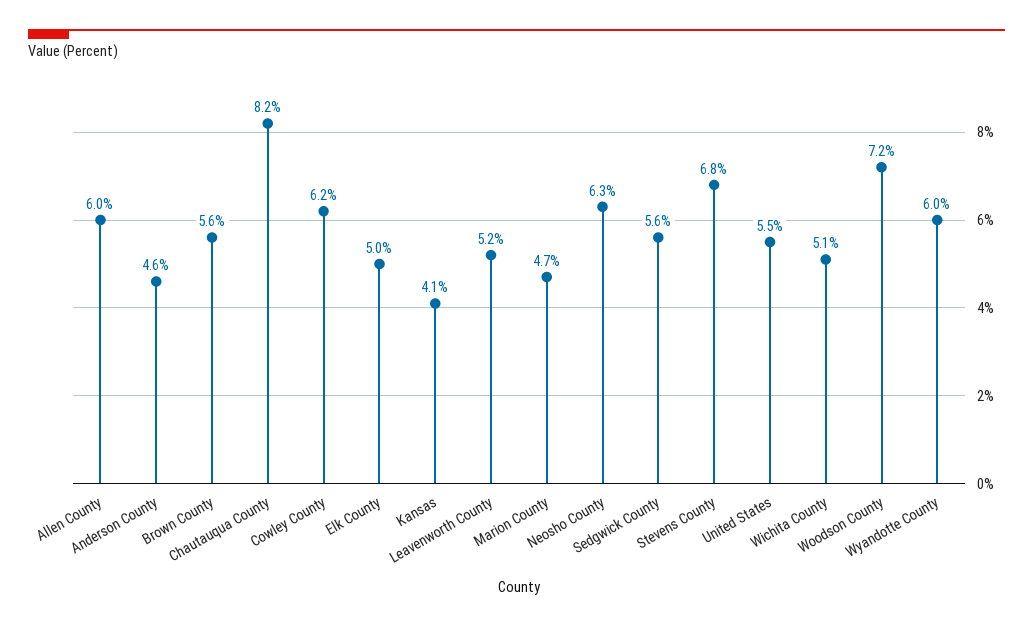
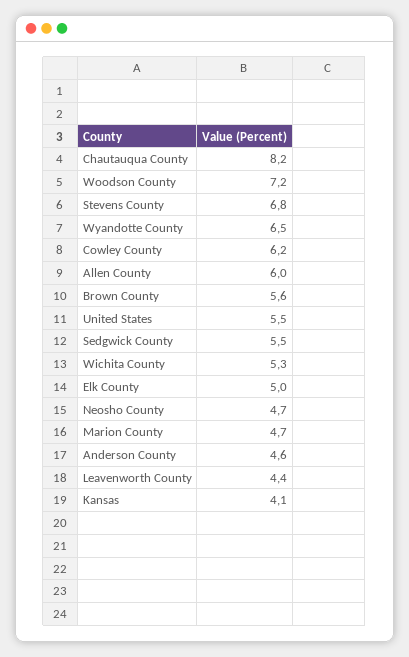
Leavenworth County: 5.2 -> 4.4
Neosho County: 6.3 -> 4.7
Sedgwick County: 5.6 -> 5.5
Wichita County: 5.1 -> 5.3
Wyandotte County: 6 -> 6.5

